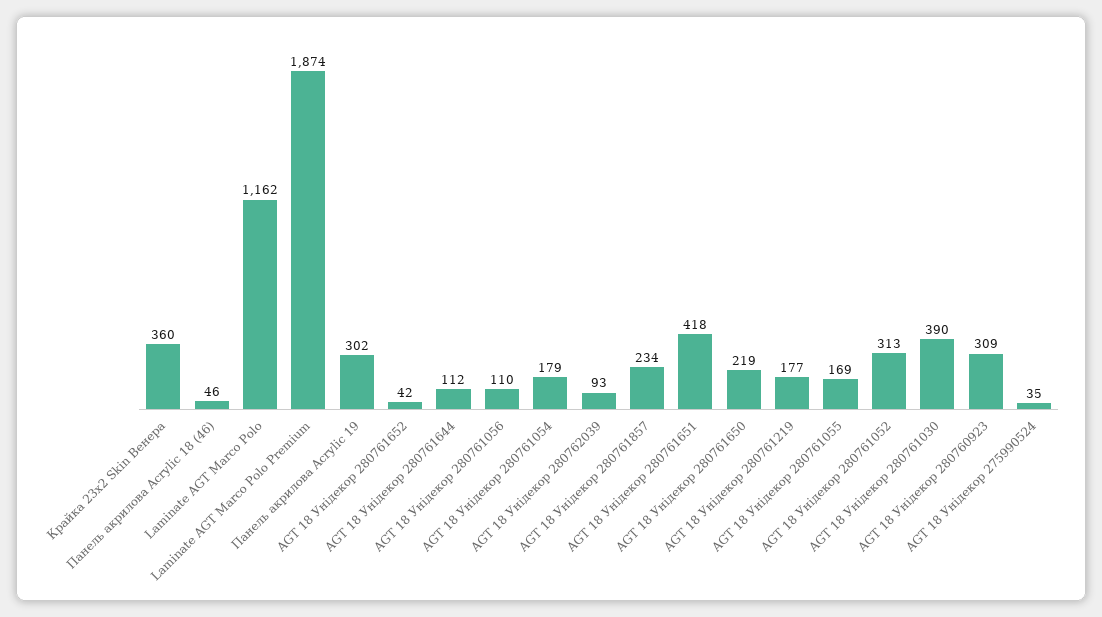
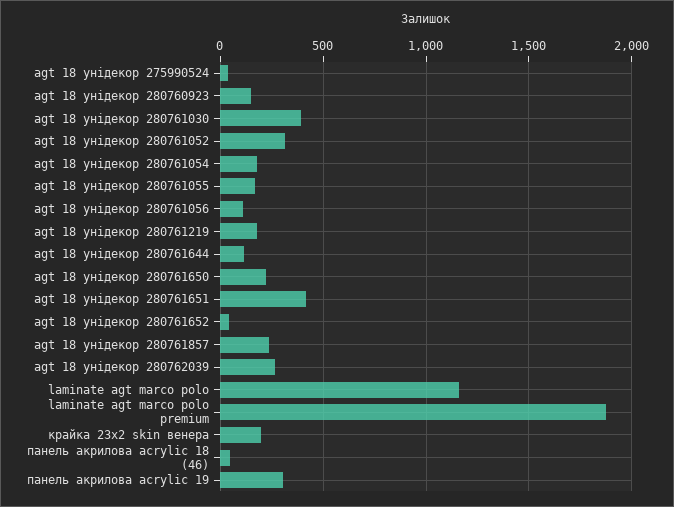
Крайка 23x2 Skin Венера: 360 -> 200
AGT 18 Унідекор 280762039: 93 -> 250
AGT 18 Унідекор 280760923: 309 -> 150

